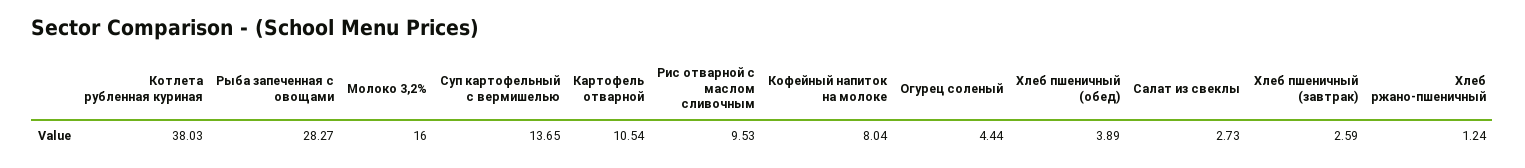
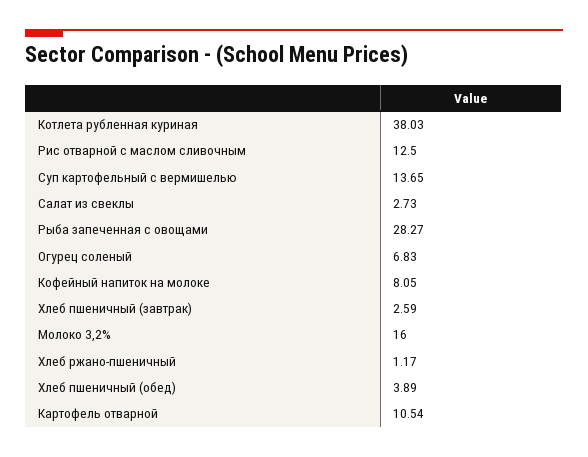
Рис отварной с маслом сливочным: 9.53 -> 12.5
Кофейный напиток на молоке: 8.04 -> 8.05
Огурец соленый: 4.44 -> 6.83
Хлеб ржано-пшеничный: 1.24 -> 1.17

